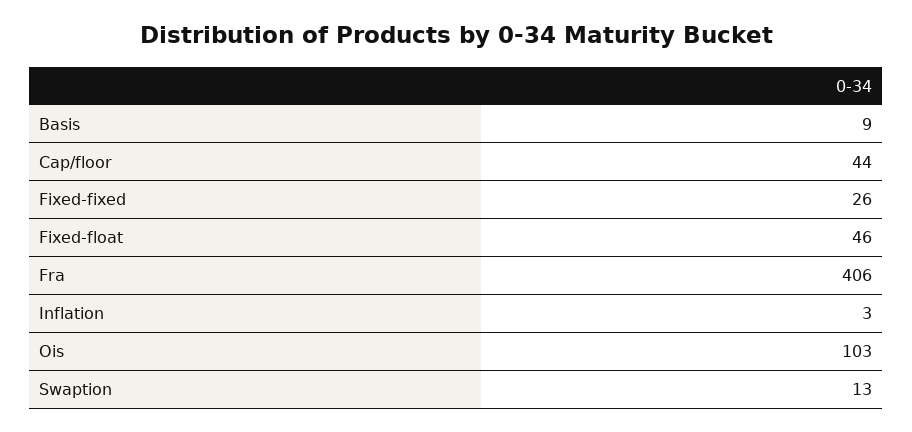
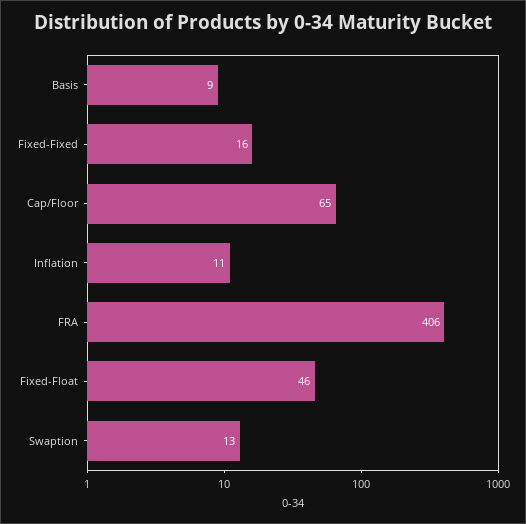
Cap/floor: 44 -> 65
Fixed-fixed: 26 -> 16
Inflation: 3 -> 11
Ois: 103 -> none

